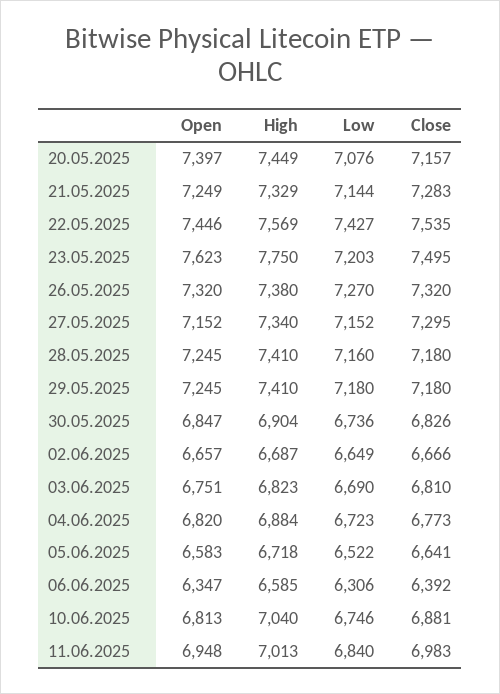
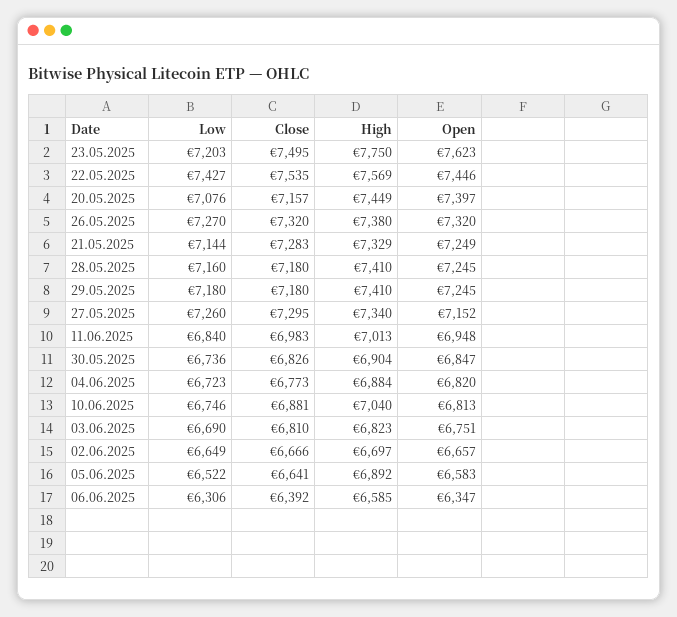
Low, 27.05.2025: 7152 -> 7260
High, 02.06.2025: 6687 -> 6697
High, 05.06.2025: 6718 -> 6892

